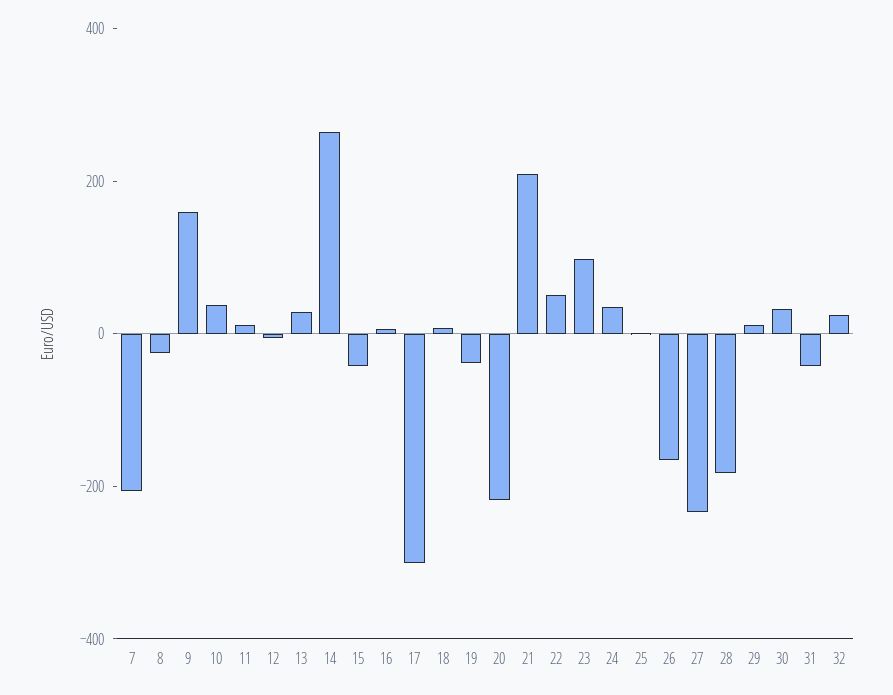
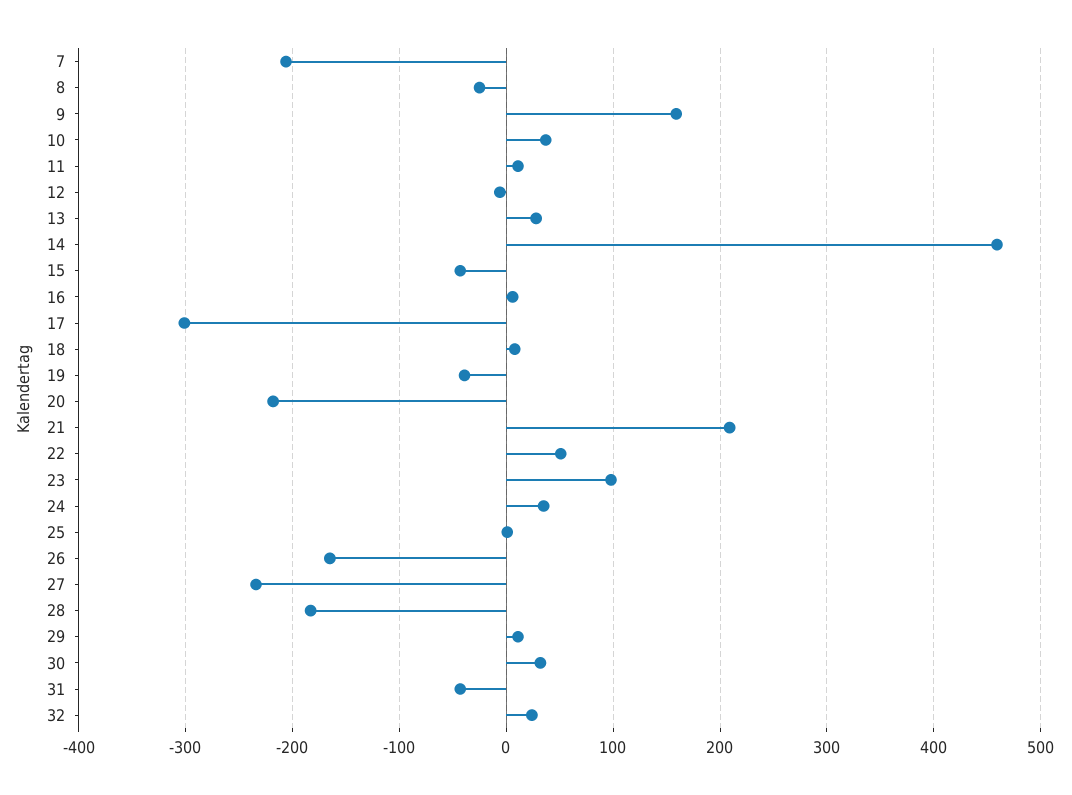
14: 250 -> 460

